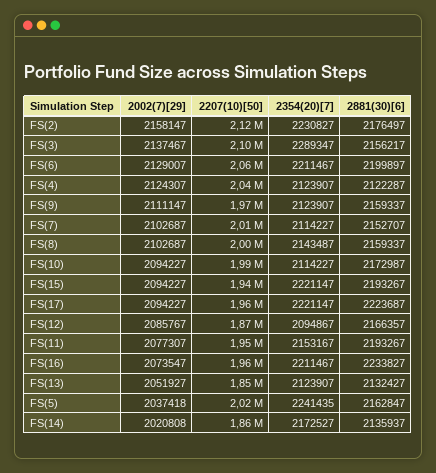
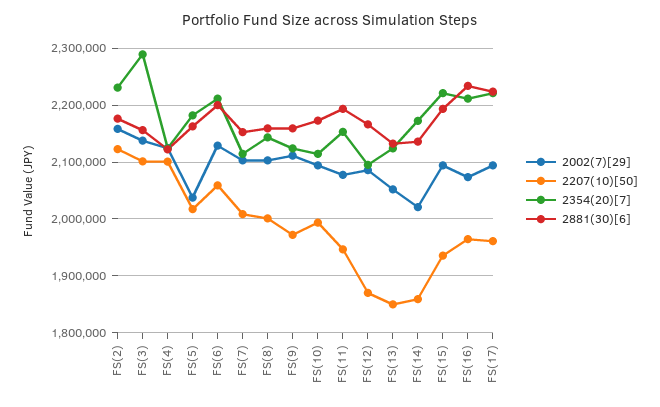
2207(10)[50], FS(4): 2040000 -> 2100000
2354(20)[7], FS(5): 2241435 -> 2180000

